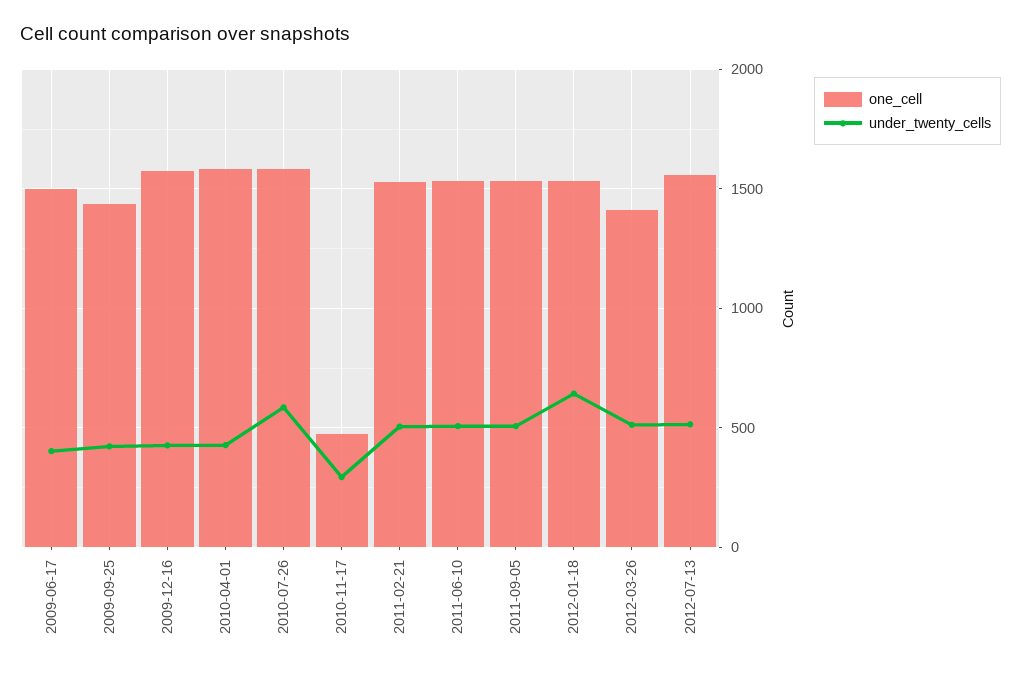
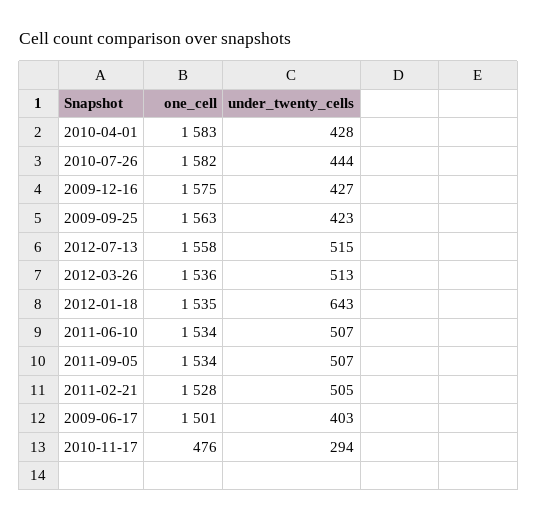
one_cell, 2009-09-25: 1450 -> 1563
under_twenty_cells, 2010-07-26: 600 -> 444
one_cell, 2012-03-26: 1400 -> 1536

